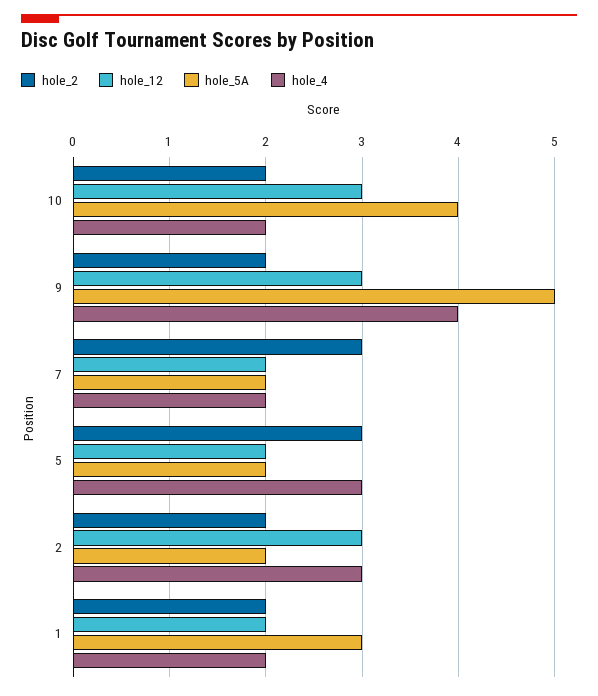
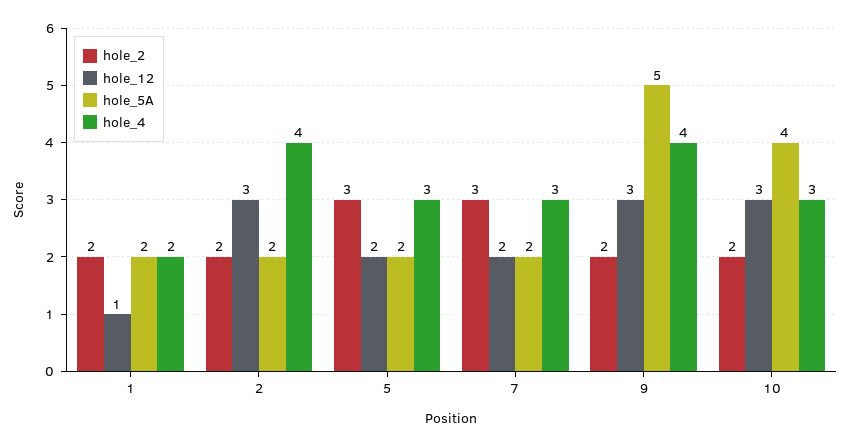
hole_4, 10: 2 -> 3
hole_4, 7: 2 -> 3
hole_4, 2: 3 -> 4
hole_12, 1: 2 -> 1
hole_5A, 1: 3 -> 2

